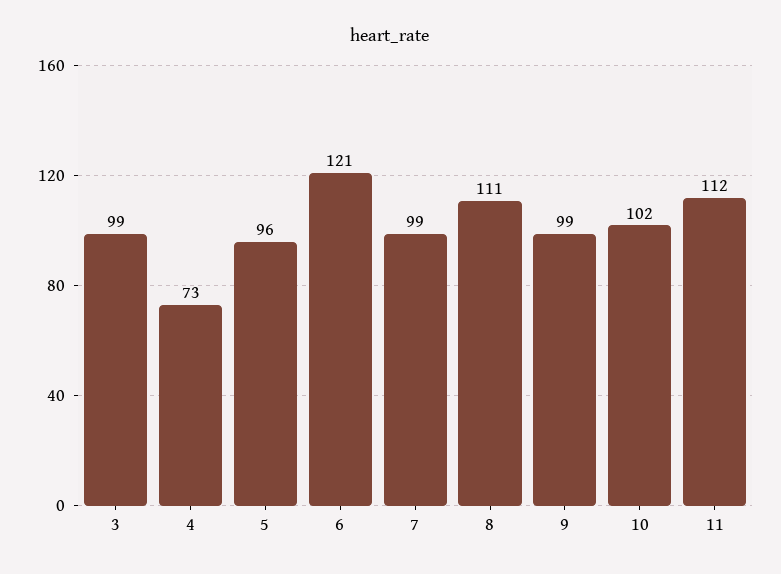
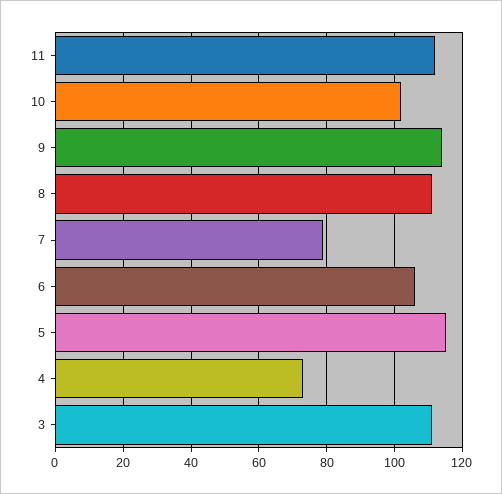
3: 99 -> 110
5: 96 -> 115
6: 121 -> 105
7: 99 -> 80
9: 99 -> 115

